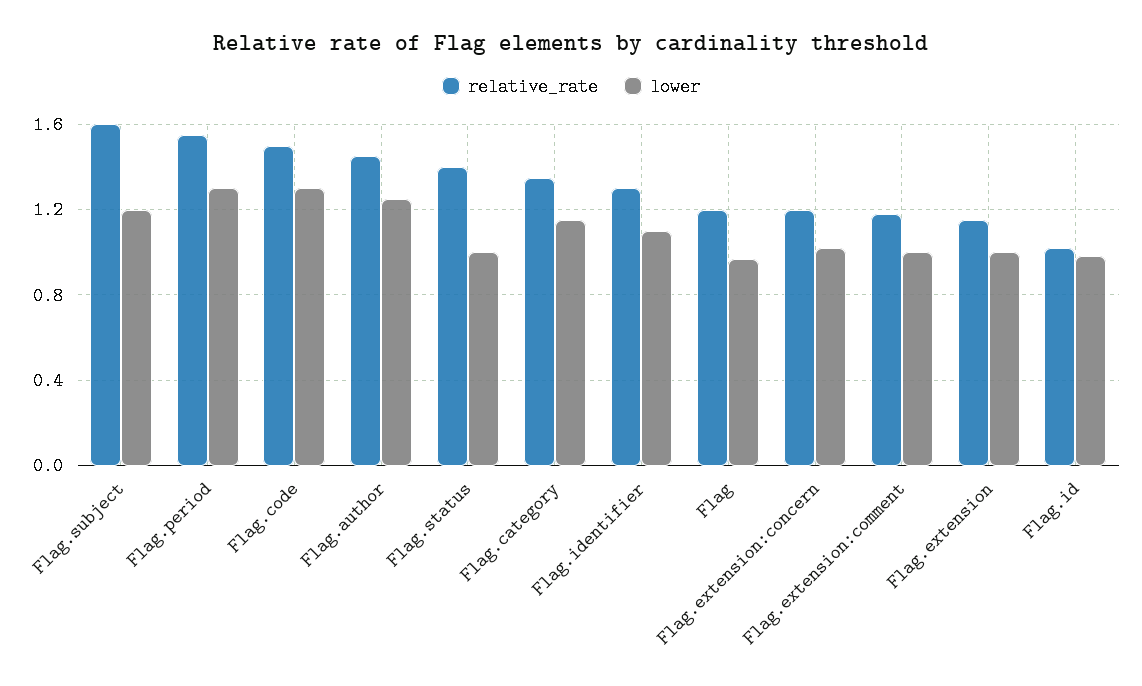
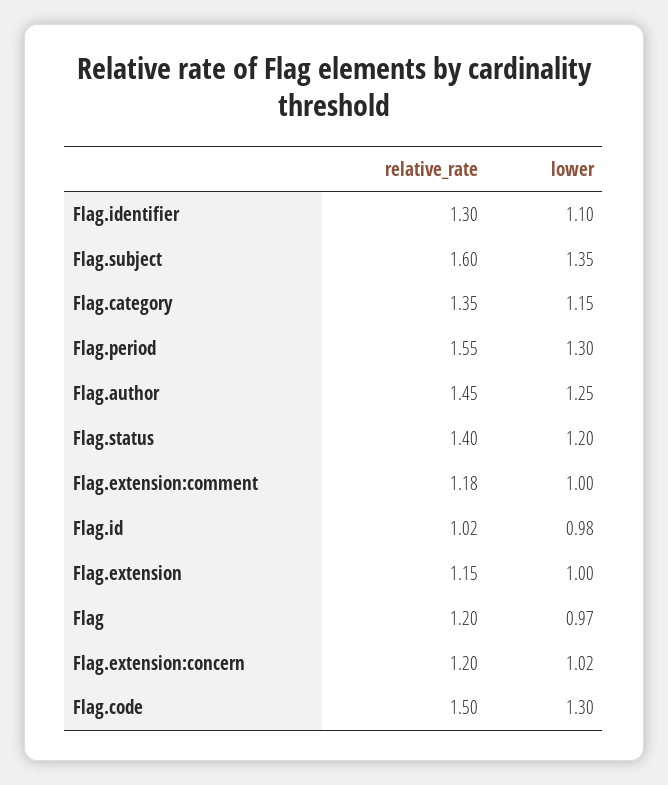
lower, Flag.subject: 1.2 -> 1.35
lower, Flag.status: 1 -> 1.2

